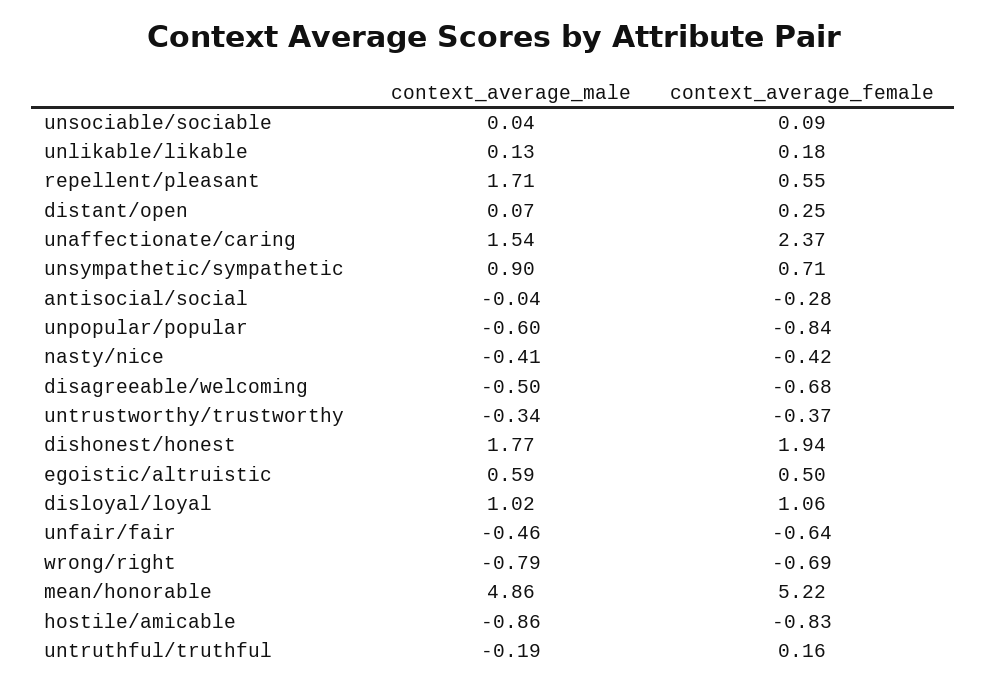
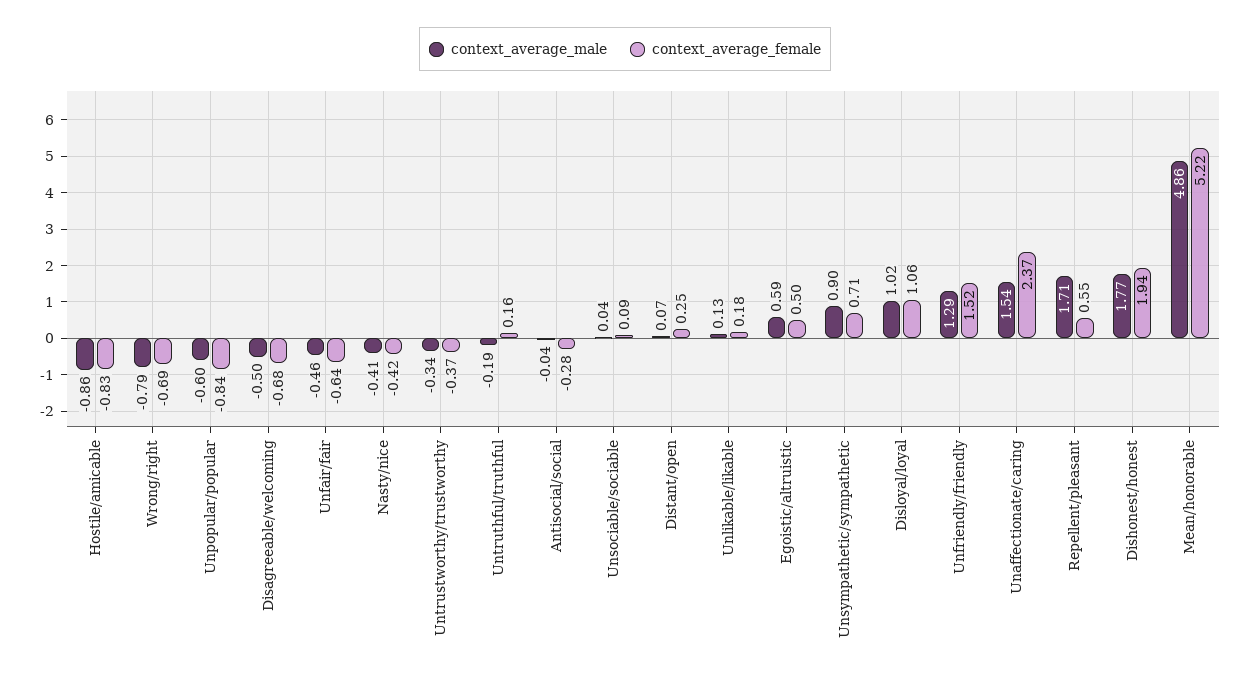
context_average_male, Unfriendly/friendly: none -> 1.29
context_average_female, Unfriendly/friendly: none -> 1.52

